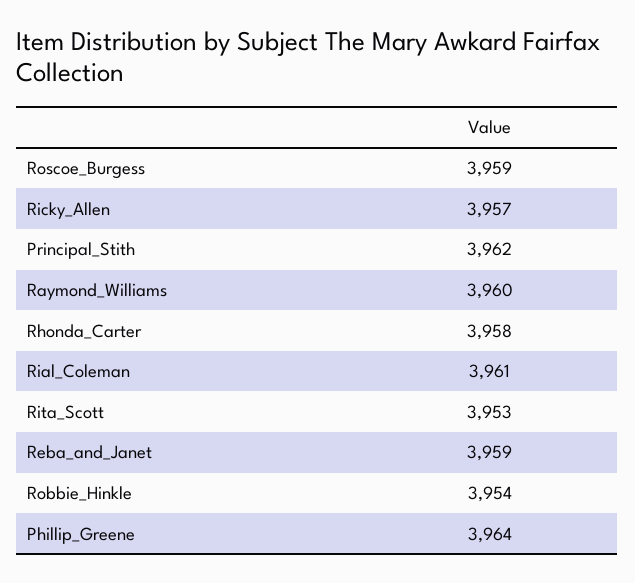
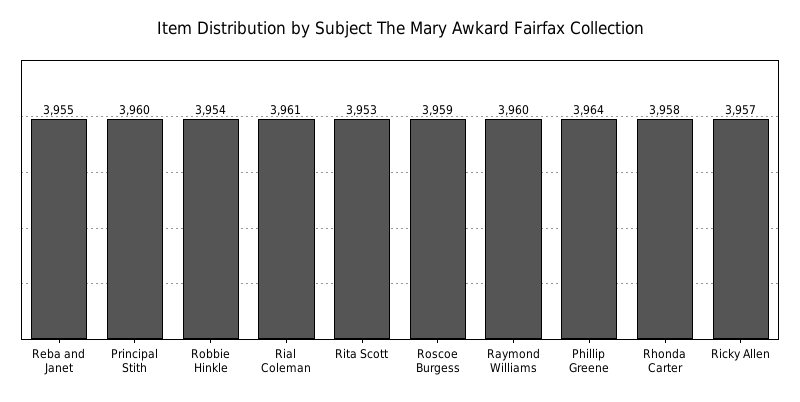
Principal_Stith: 3962 -> 3960
Reba_and_Janet: 3959 -> 3955

